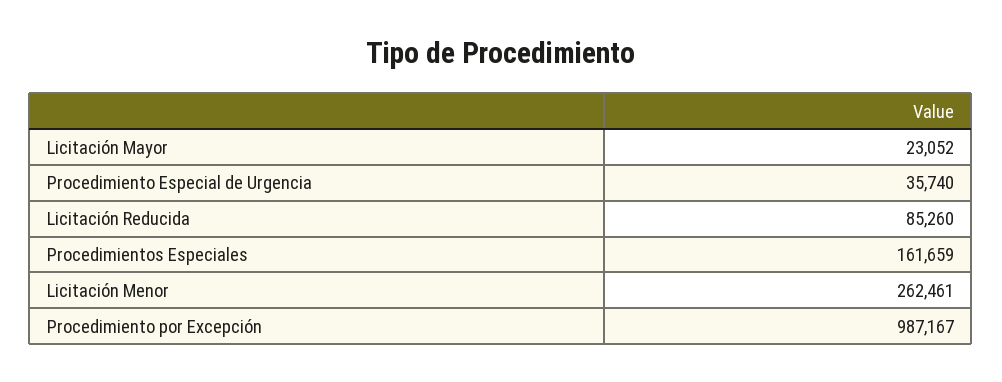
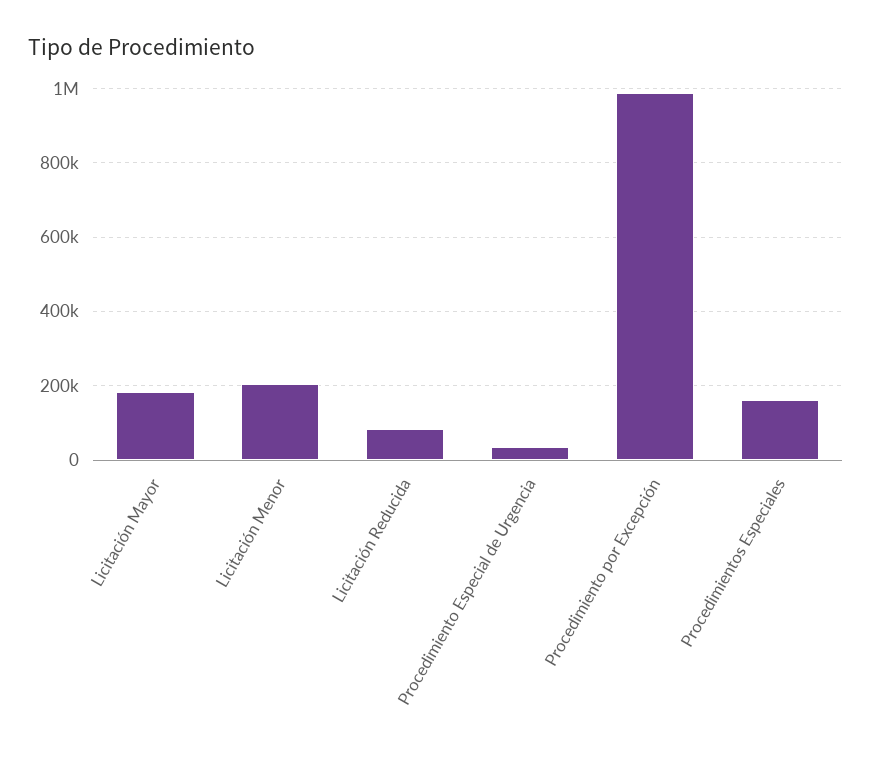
Licitación Mayor: 23052 -> 180000
Licitación Menor: 262461 -> 200000

